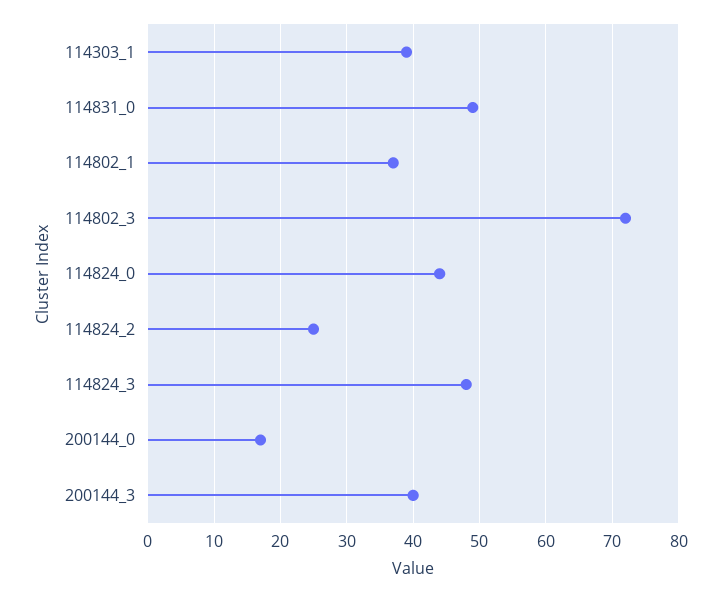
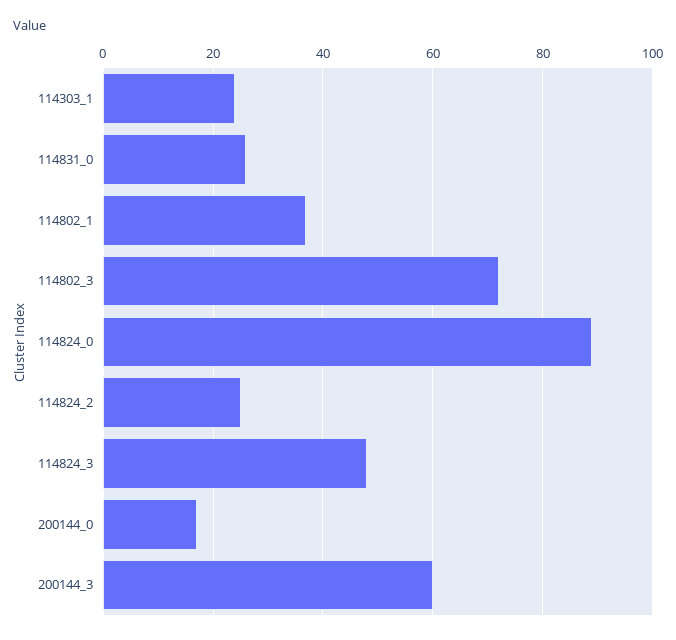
114303_1: 39 -> 25
114831_0: 49 -> 25
114824_0: 44 -> 90
200144_3: 40 -> 60

